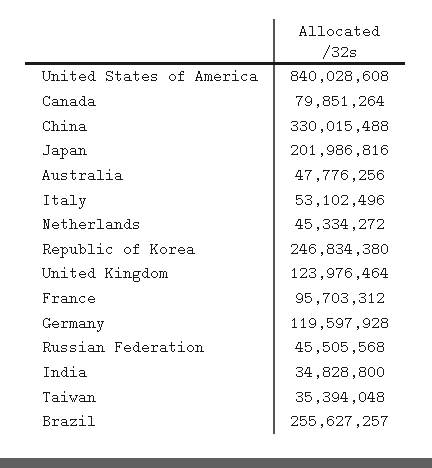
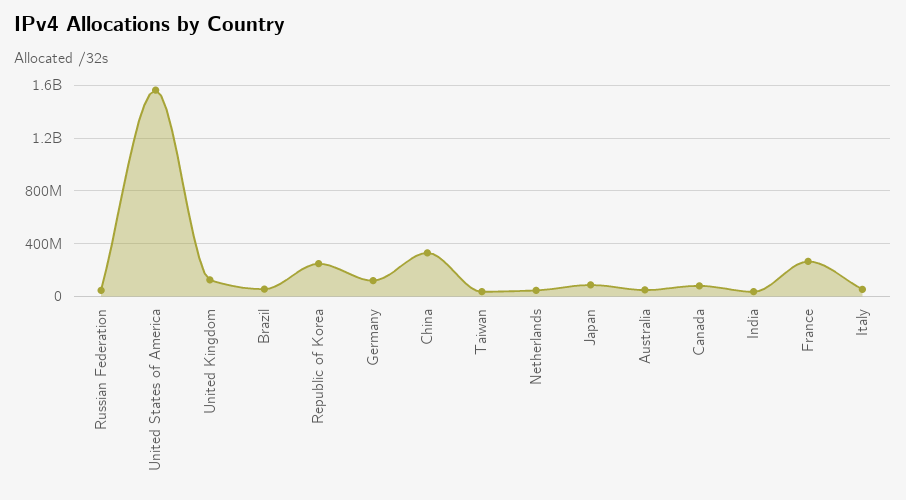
United States of America: 840028608 -> 1550000000
Japan: 201986816 -> 100000000
France: 95703312 -> 250000000
Brazil: 255627257 -> 50000000

